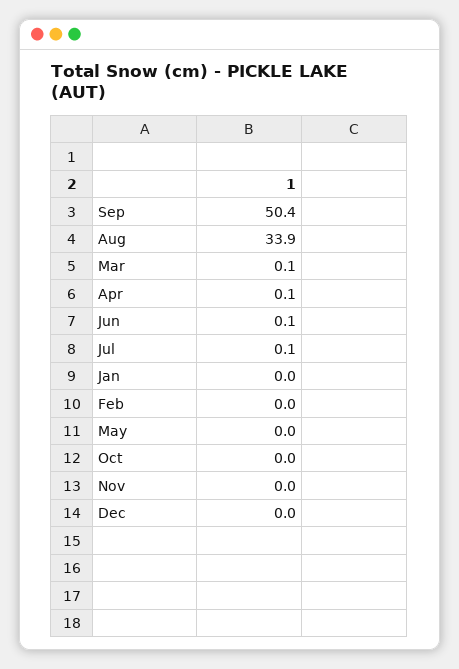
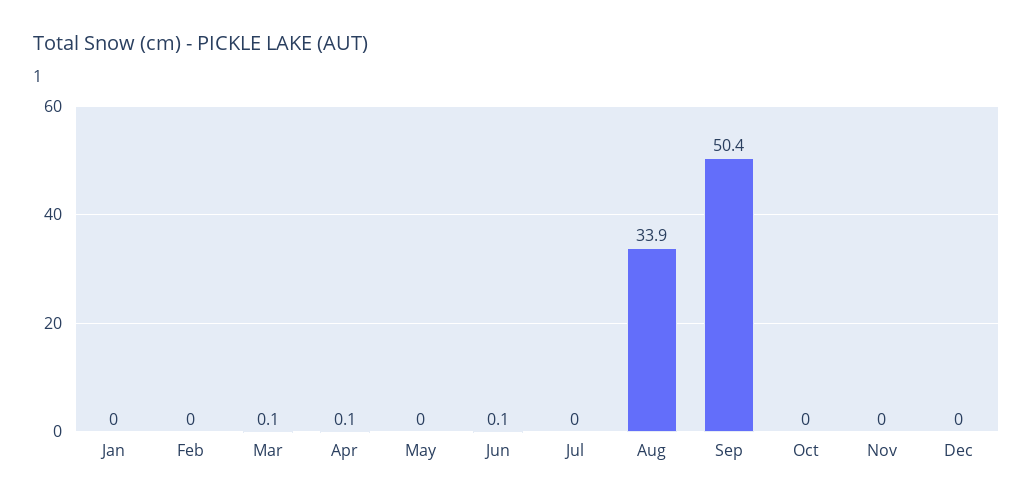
Jul: 0.1 -> 0

